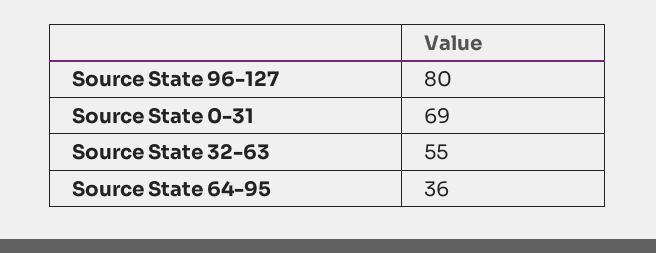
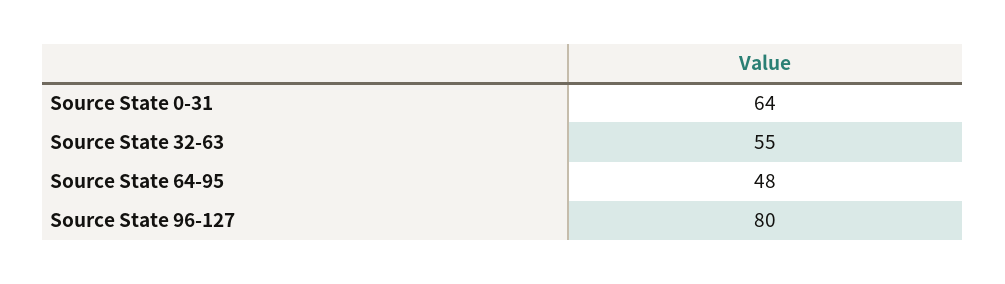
Source State 0-31: 69 -> 64
Source State 64-95: 36 -> 48

